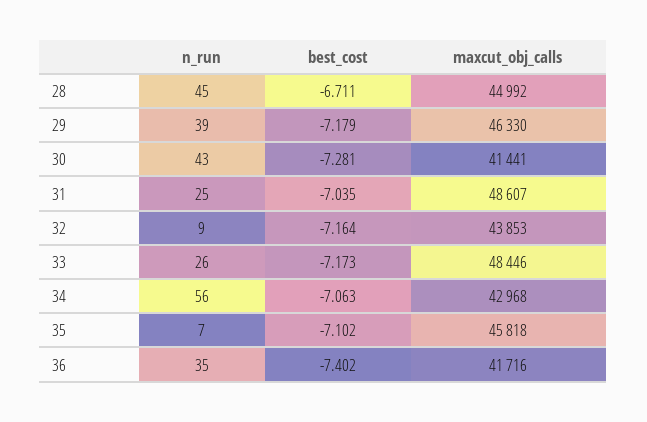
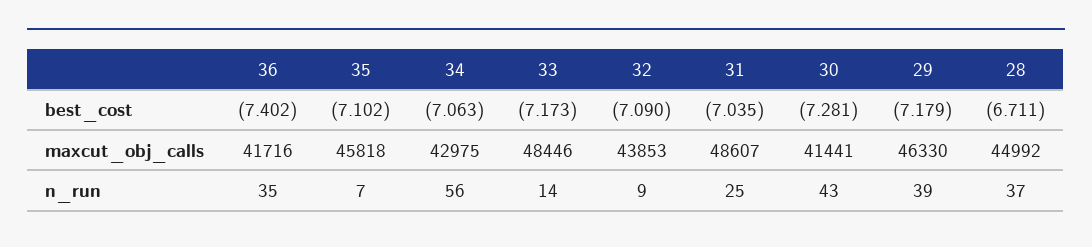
n_run, 28: 45 -> 37
best_cost, 32: -7.164 -> -7.09
n_run, 33: 26 -> 14
maxcut_obj_calls, 34: 42968 -> 42975

